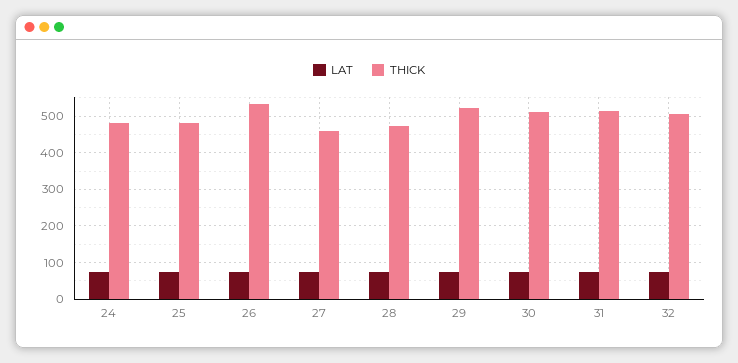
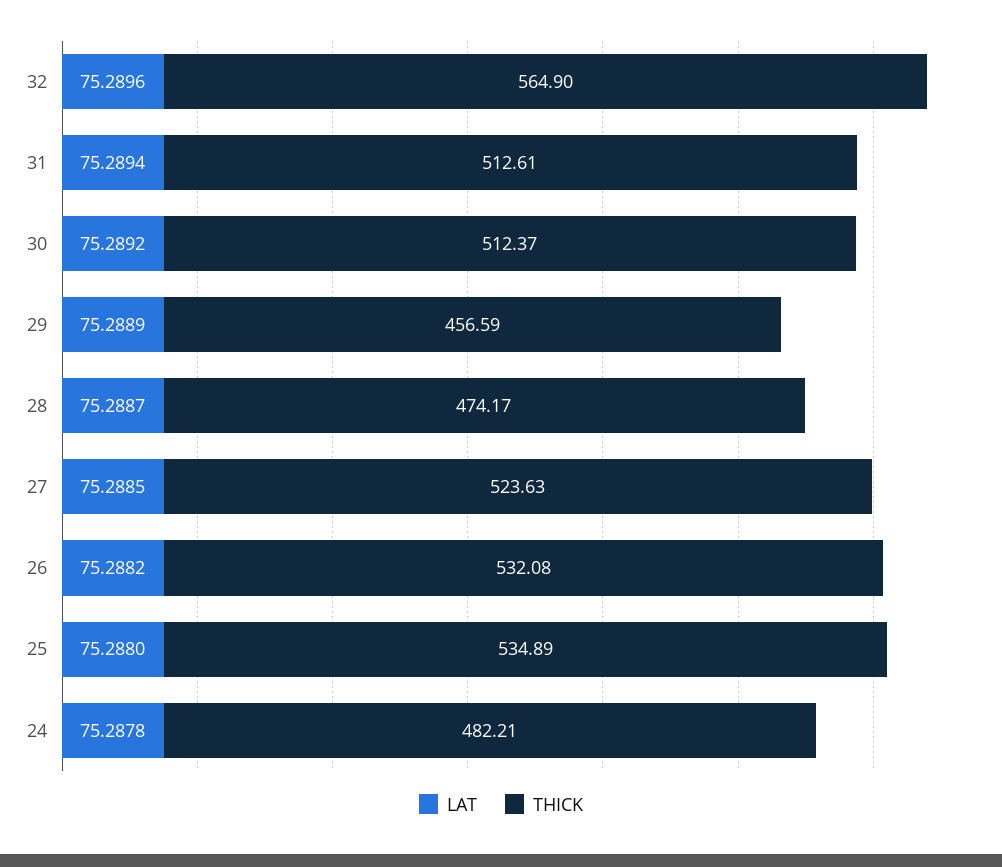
THICK, 25: 480 -> 534.89
THICK, 27: 460 -> 523.63
THICK, 29: 520 -> 456.59
THICK, 32: 500 -> 564.9

